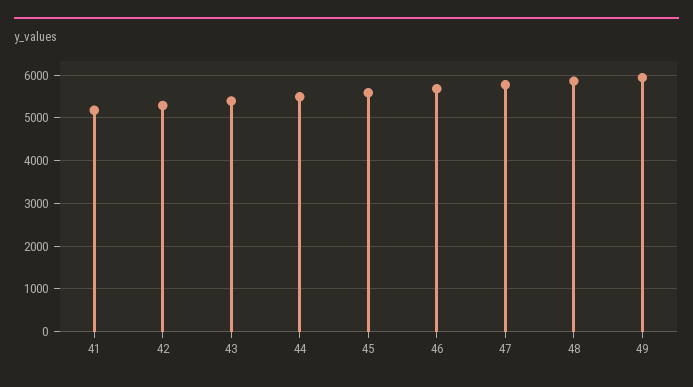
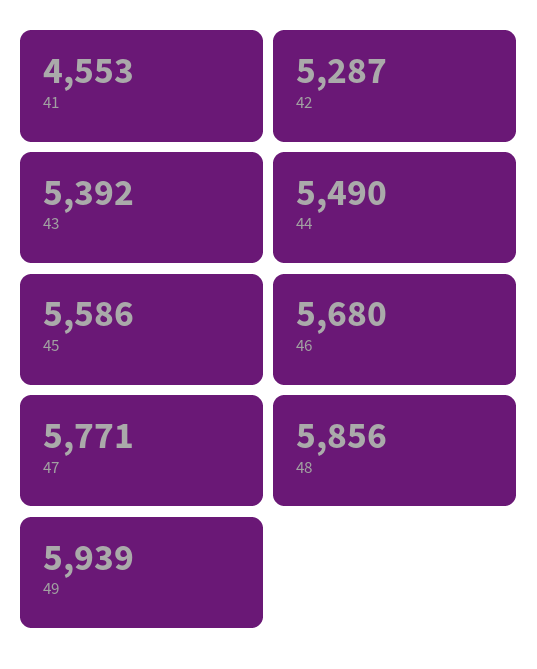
41: 5200 -> 4553

